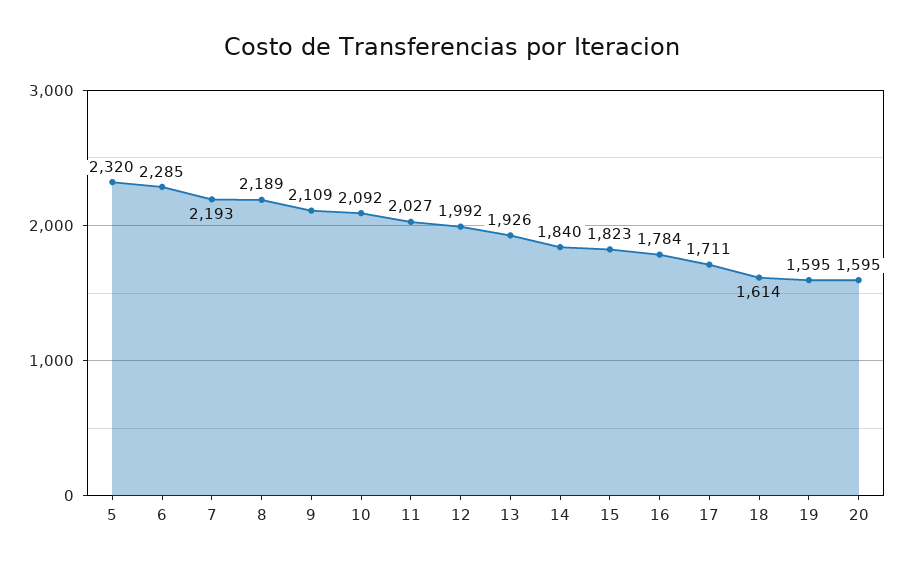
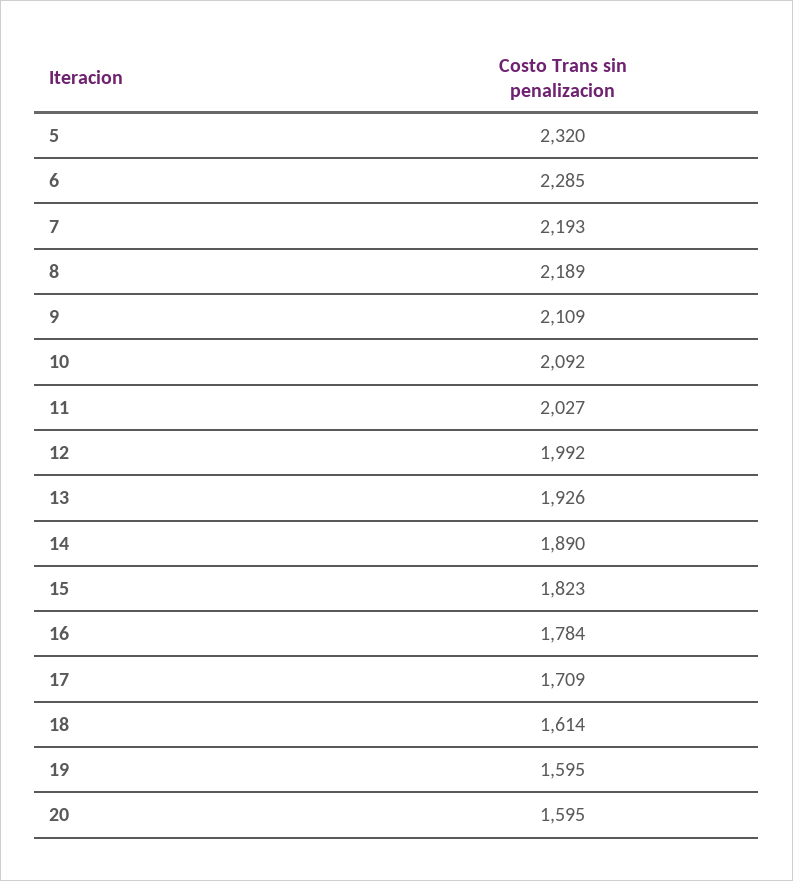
14: 1840 -> 1890
17: 1711 -> 1709

